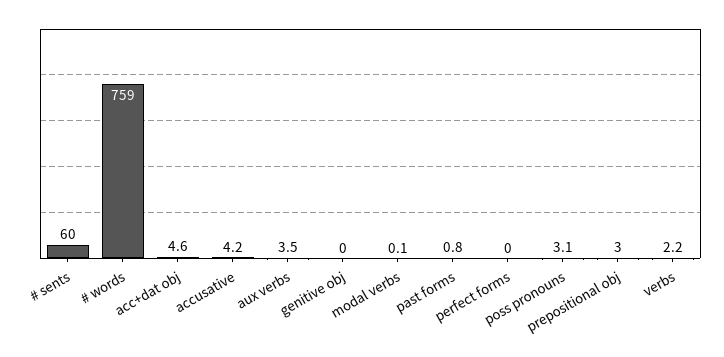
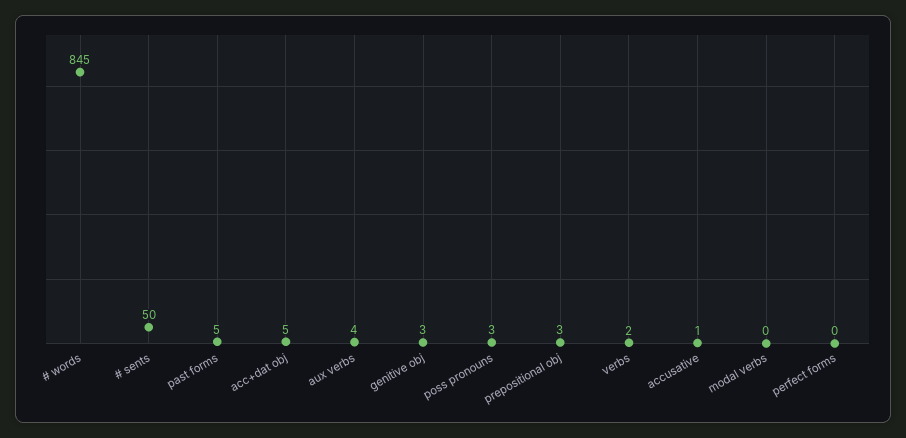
# sents: 60 -> 50
# words: 759 -> 845
accusative: 4.2 -> 1
genitive obj: 0 -> 3
past forms: 0.8 -> 5

